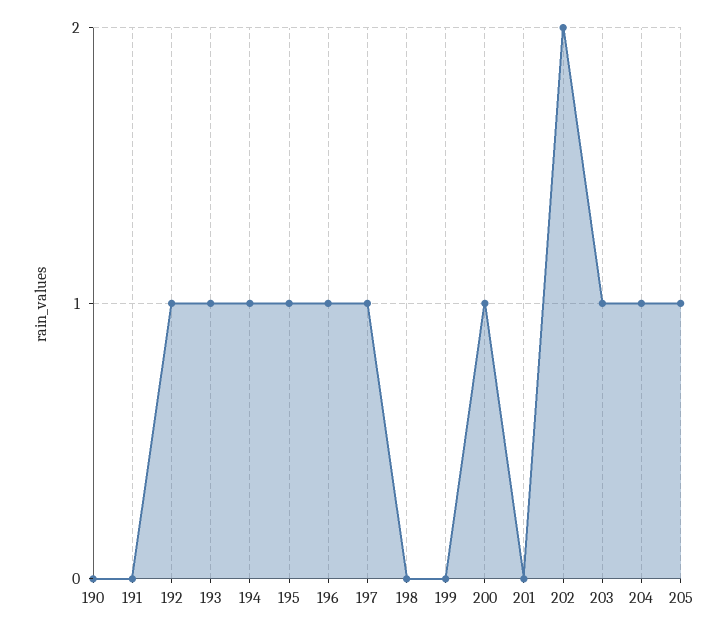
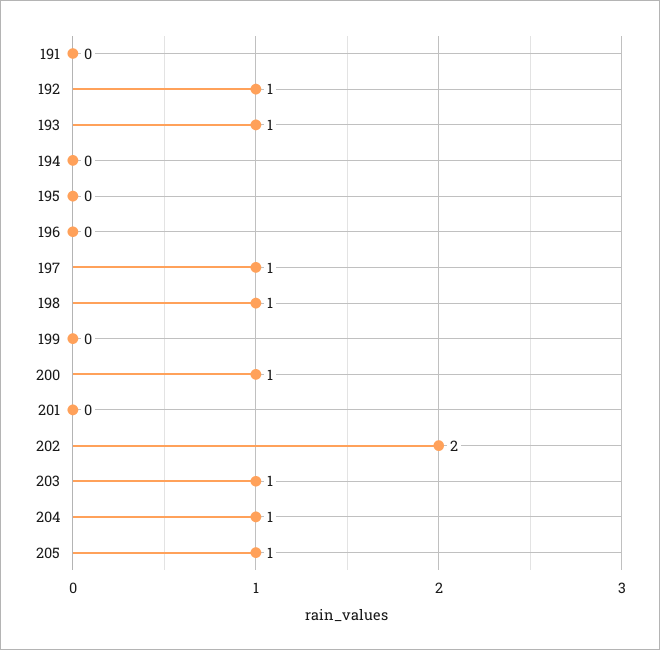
190: 0 -> none
194: 1 -> 0
195: 1 -> 0
196: 1 -> 0
198: 0 -> 1

